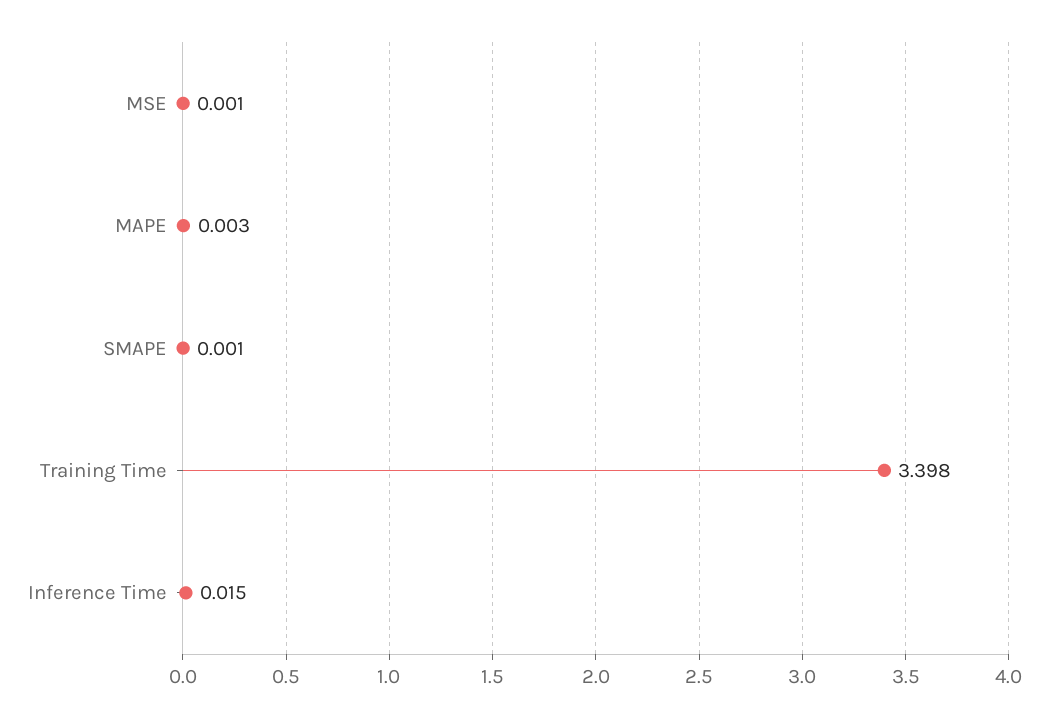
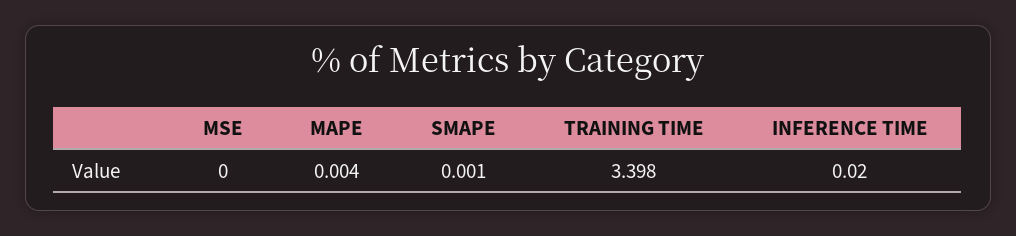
MSE: 0.001 -> 0
MAPE: 0.003 -> 0.004
Inference Time: 0.015 -> 0.02

